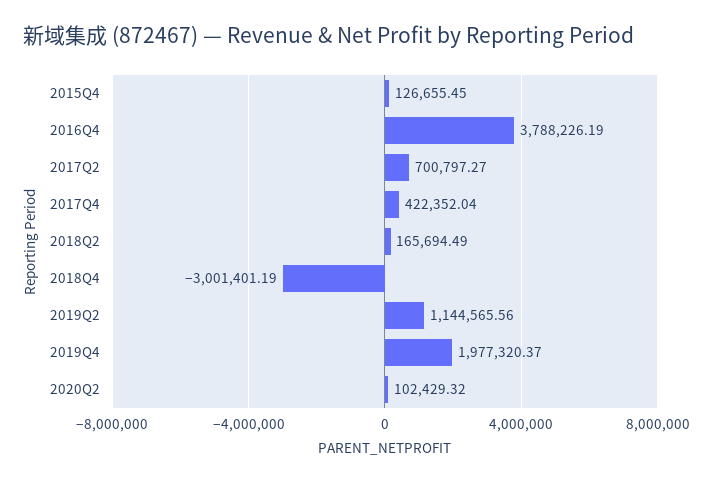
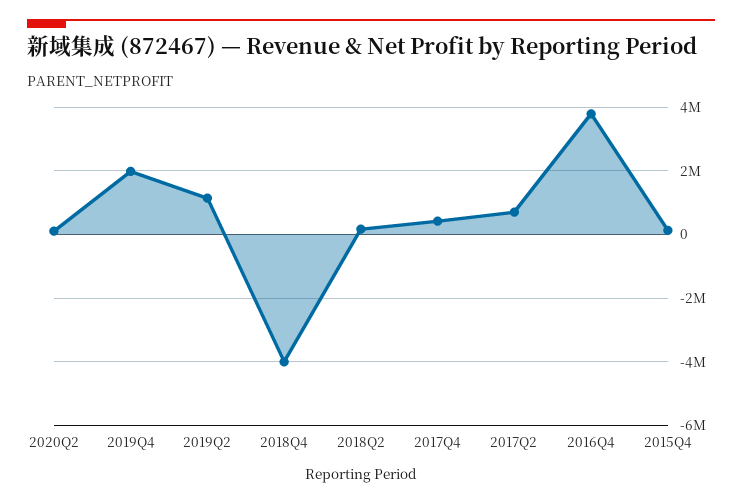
2018Q4: -3001401.19 -> -4000000

